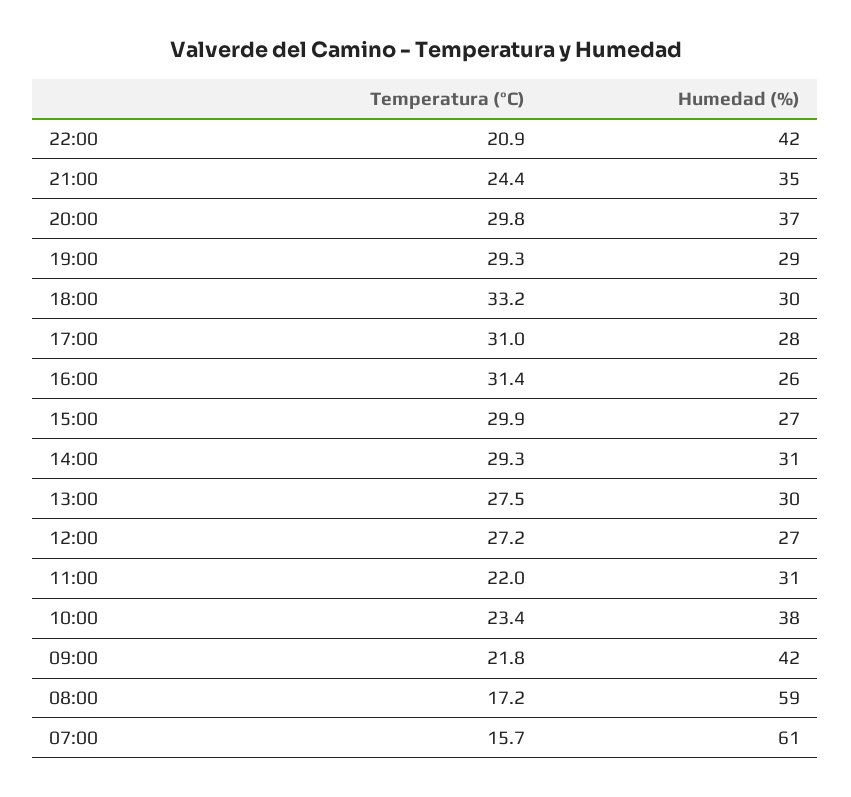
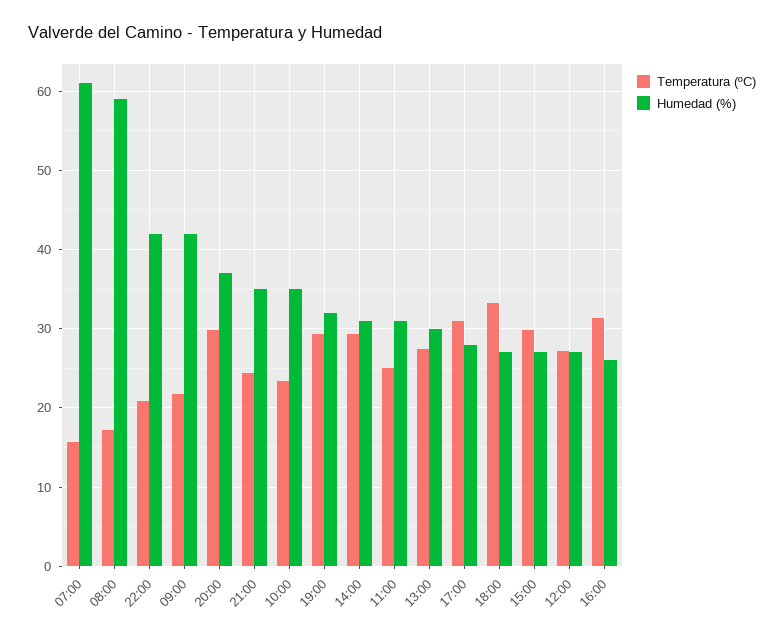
Humedad (%), 19:00: 29 -> 32
Humedad (%), 18:00: 30 -> 27
Temperatura (ºC), 11:00: 22 -> 25
Humedad (%), 10:00: 38 -> 35

